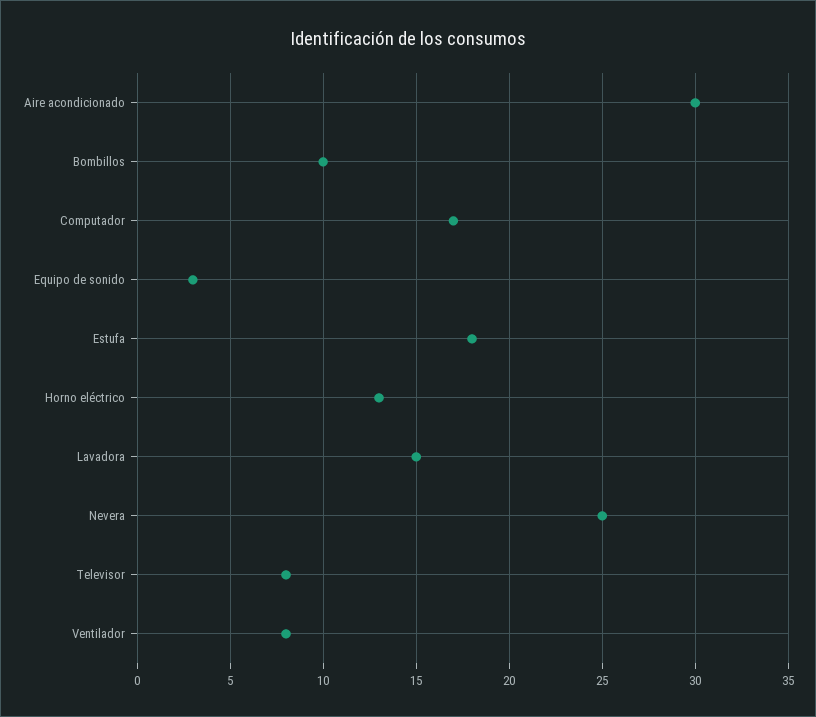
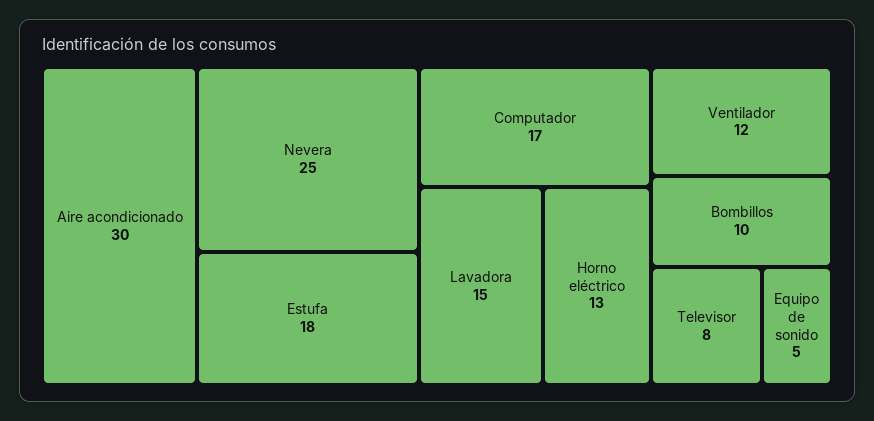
Equipo de sonido: 3 -> 5
Ventilador: 8 -> 12

